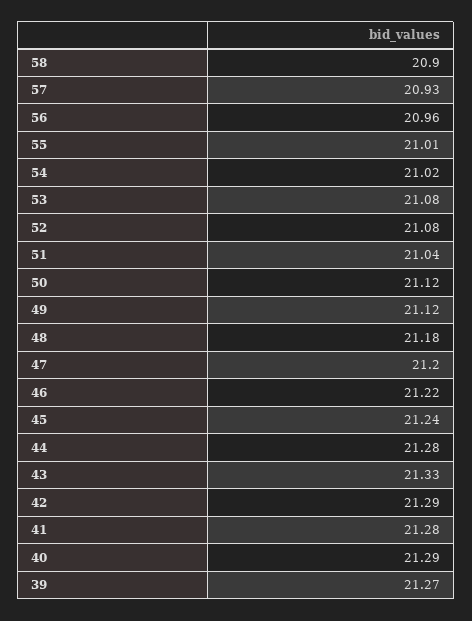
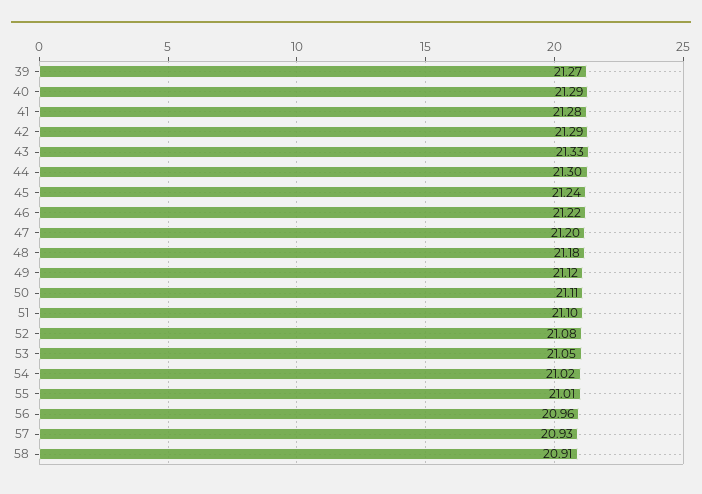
58: 20.9 -> 20.91
53: 21.08 -> 21.05
51: 21.04 -> 21.1
50: 21.12 -> 21.11
44: 21.28 -> 21.3

